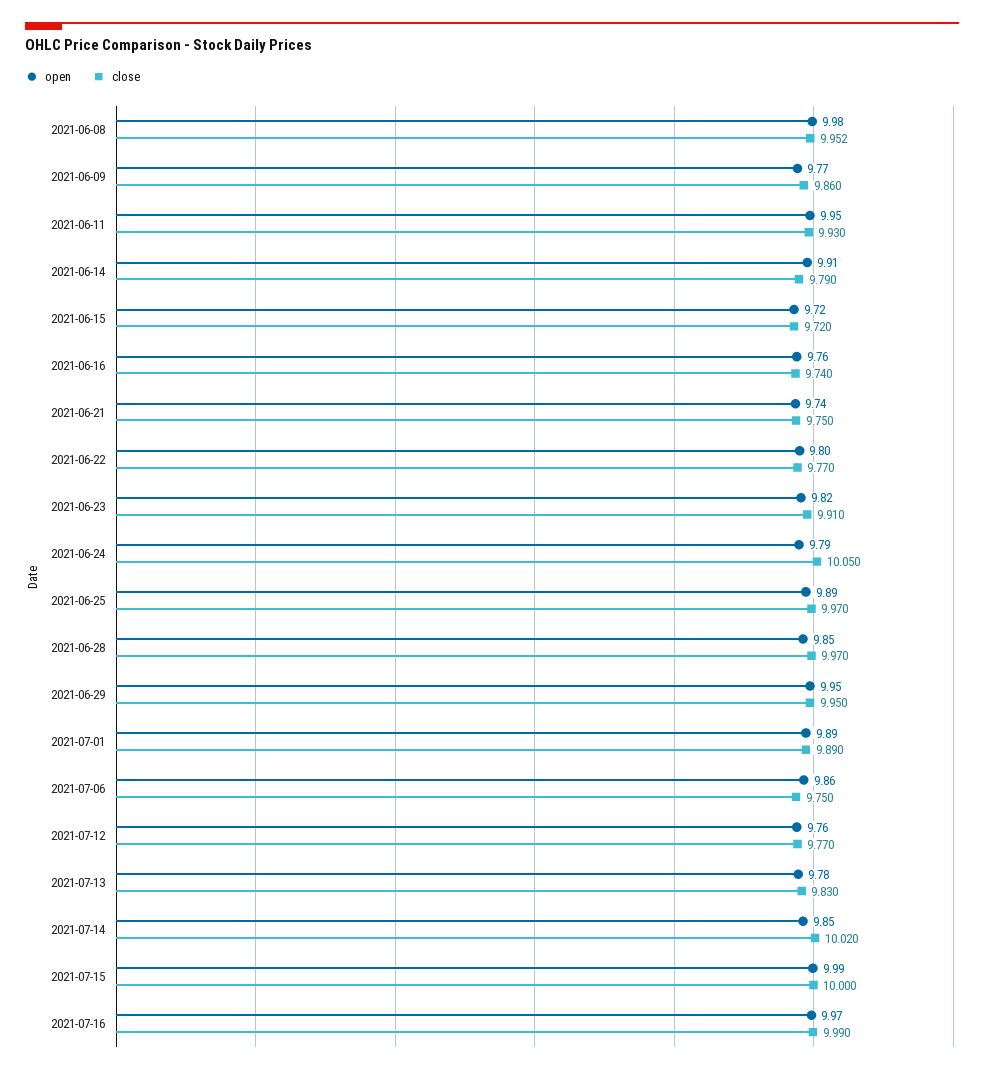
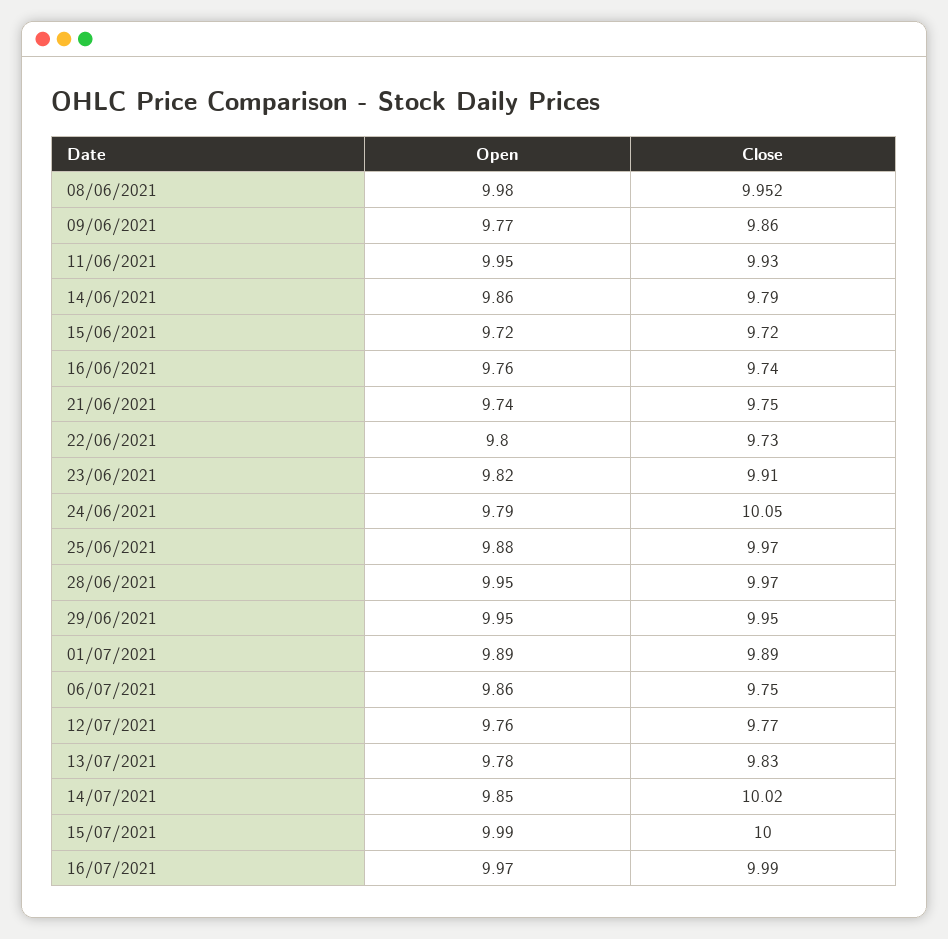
open, 2021-06-14: 9.91 -> 9.86
close, 2021-06-22: 9.77 -> 9.73
open, 2021-06-25: 9.89 -> 9.88
open, 2021-06-28: 9.85 -> 9.95

